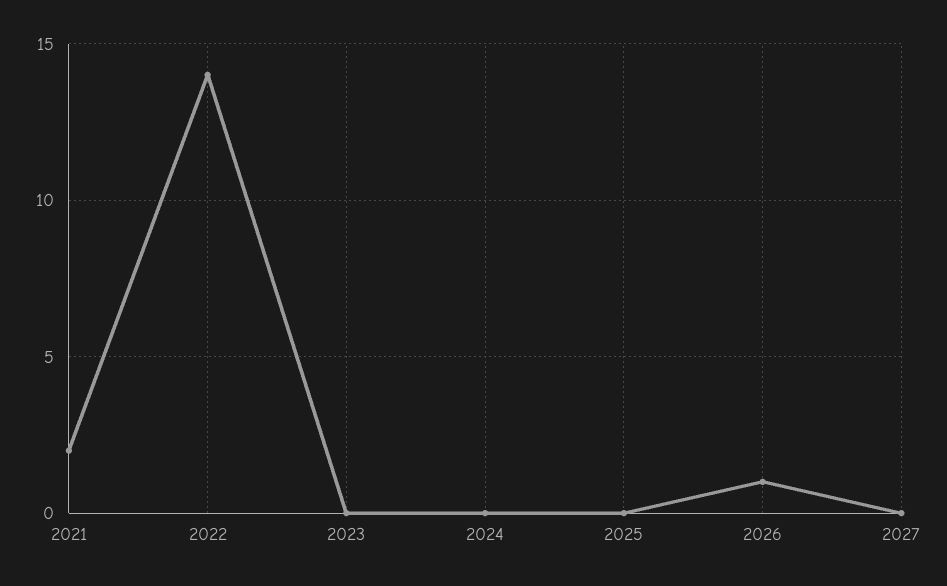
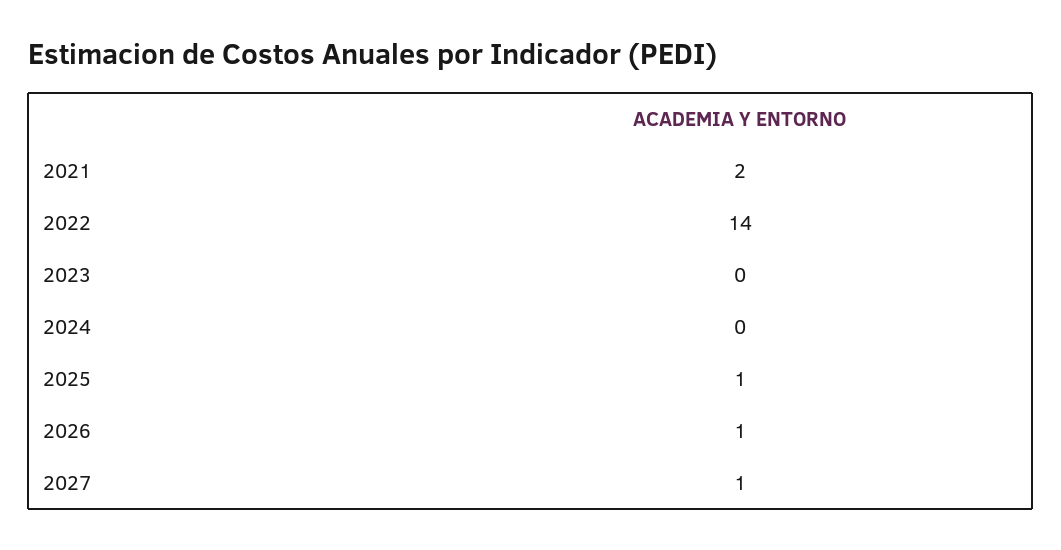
2025: 0 -> 1
2027: 0 -> 1

